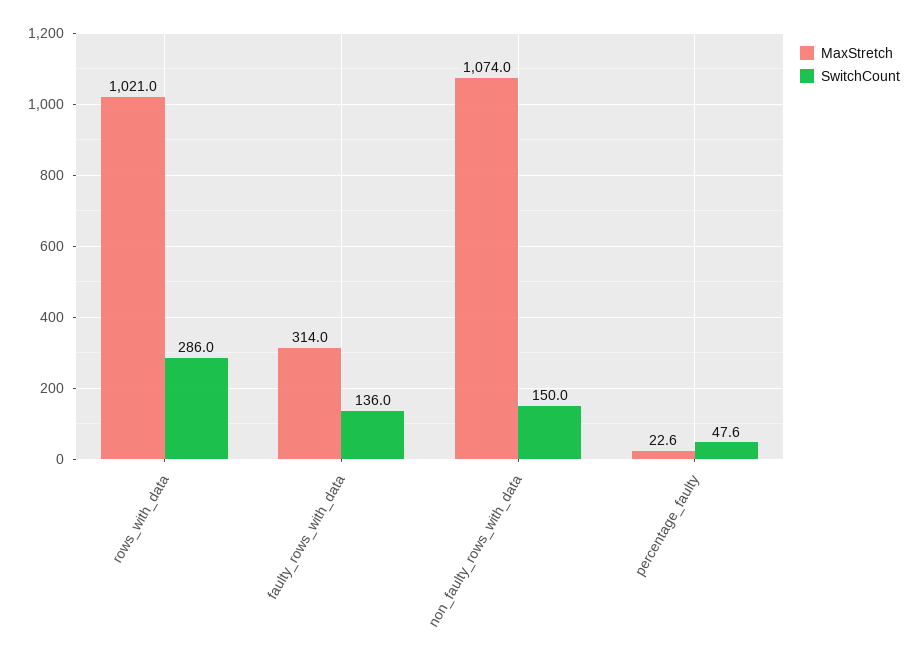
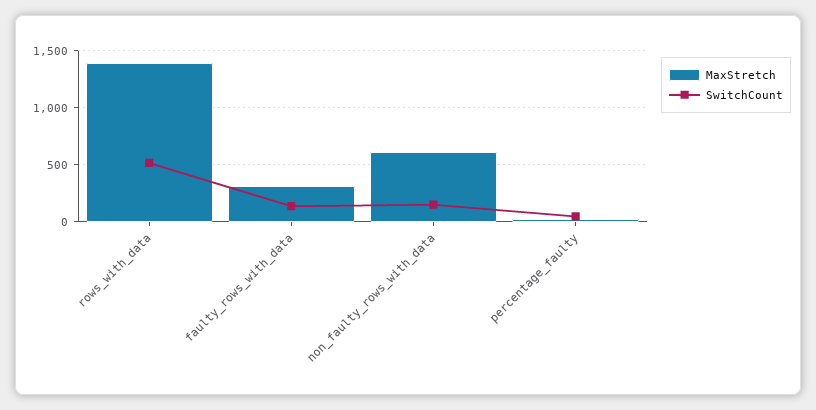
MaxStretch, rows_with_data: 1021 -> 1400
SwitchCount, rows_with_data: 286 -> 500
MaxStretch, non_faulty_rows_with_data: 1074 -> 600

